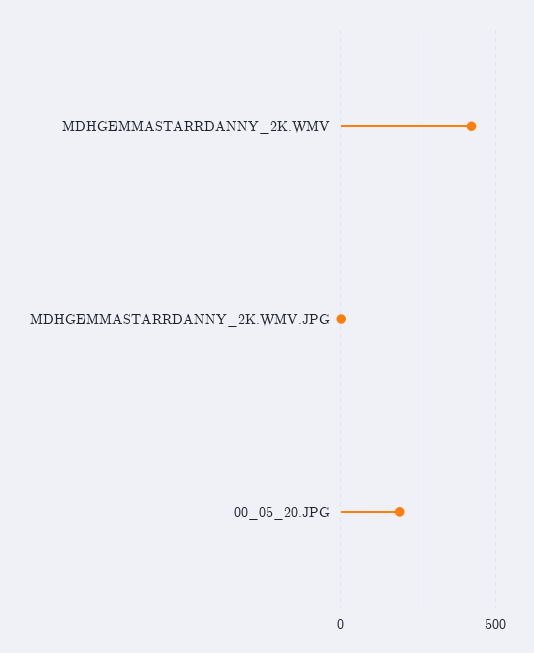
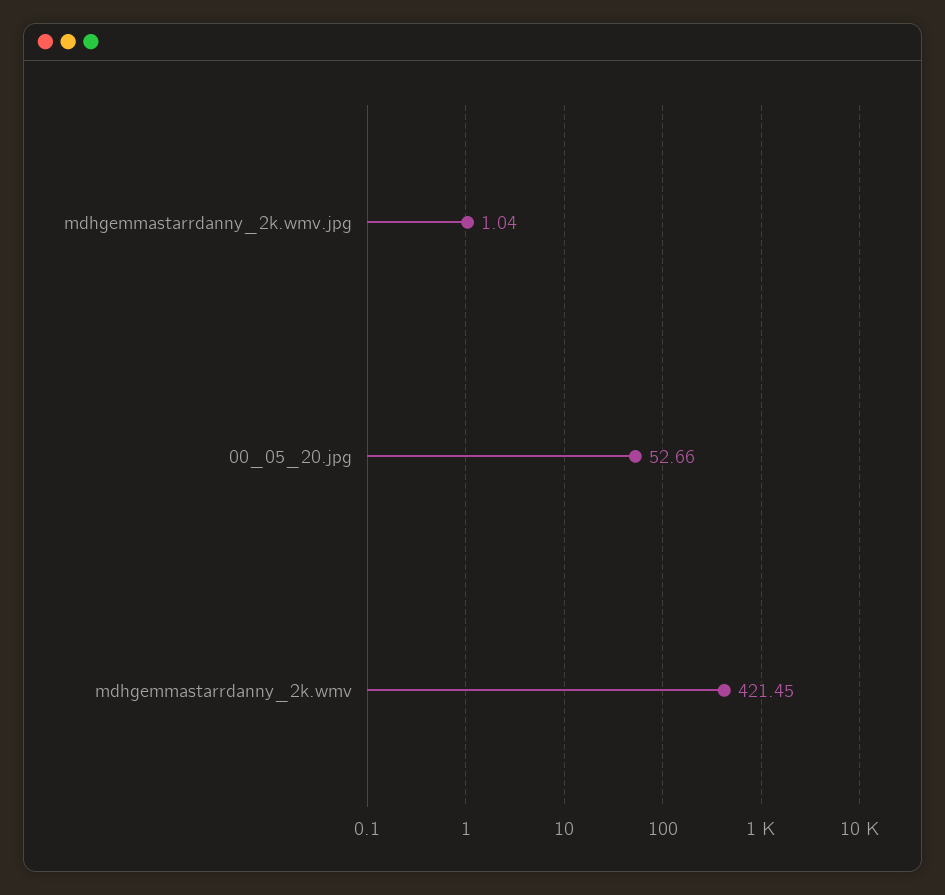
00_05_20.JPG: 200 -> 52.66

